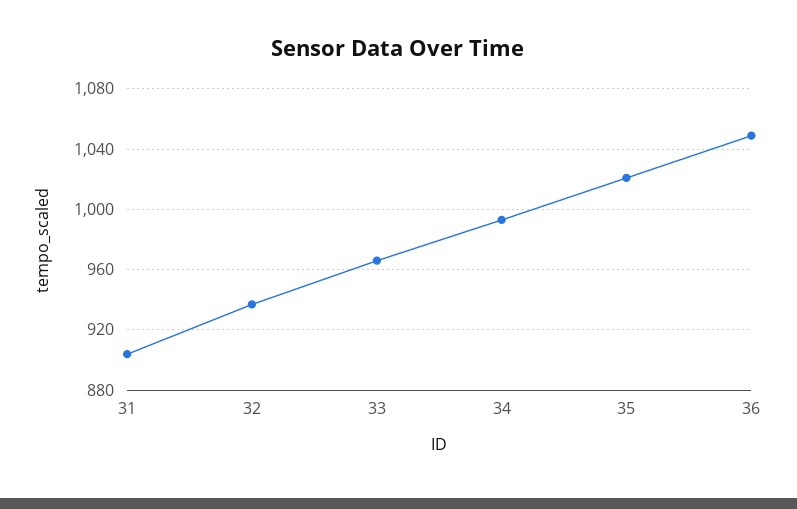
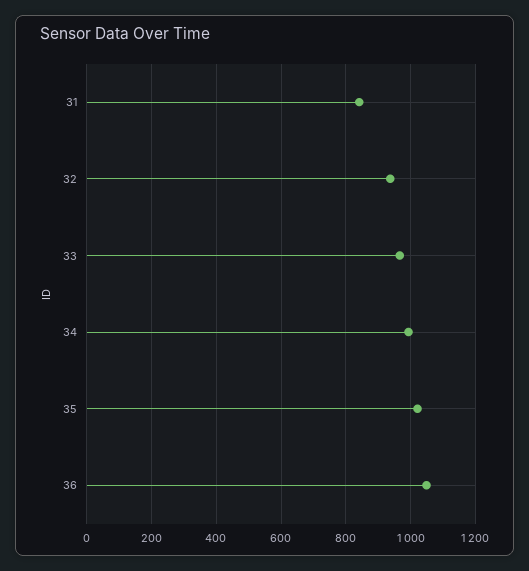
31: 905 -> 840

